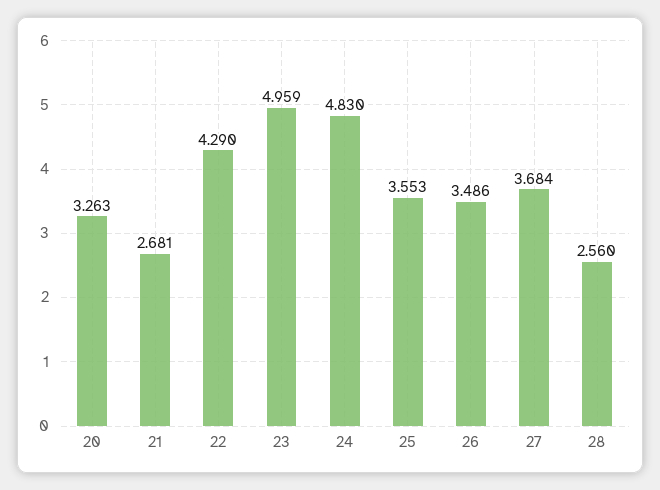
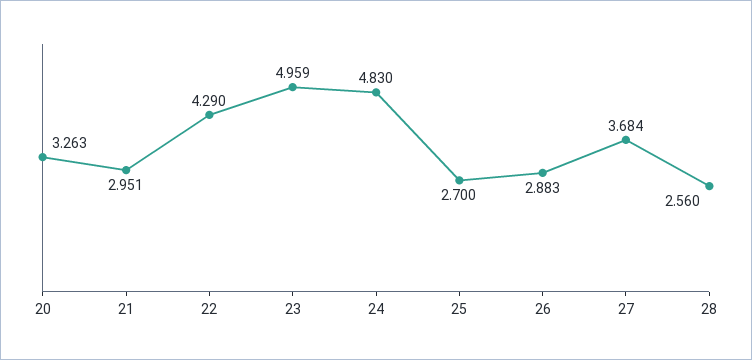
21: 2.681 -> 2.951
25: 3.553 -> 2.7
26: 3.486 -> 2.883

